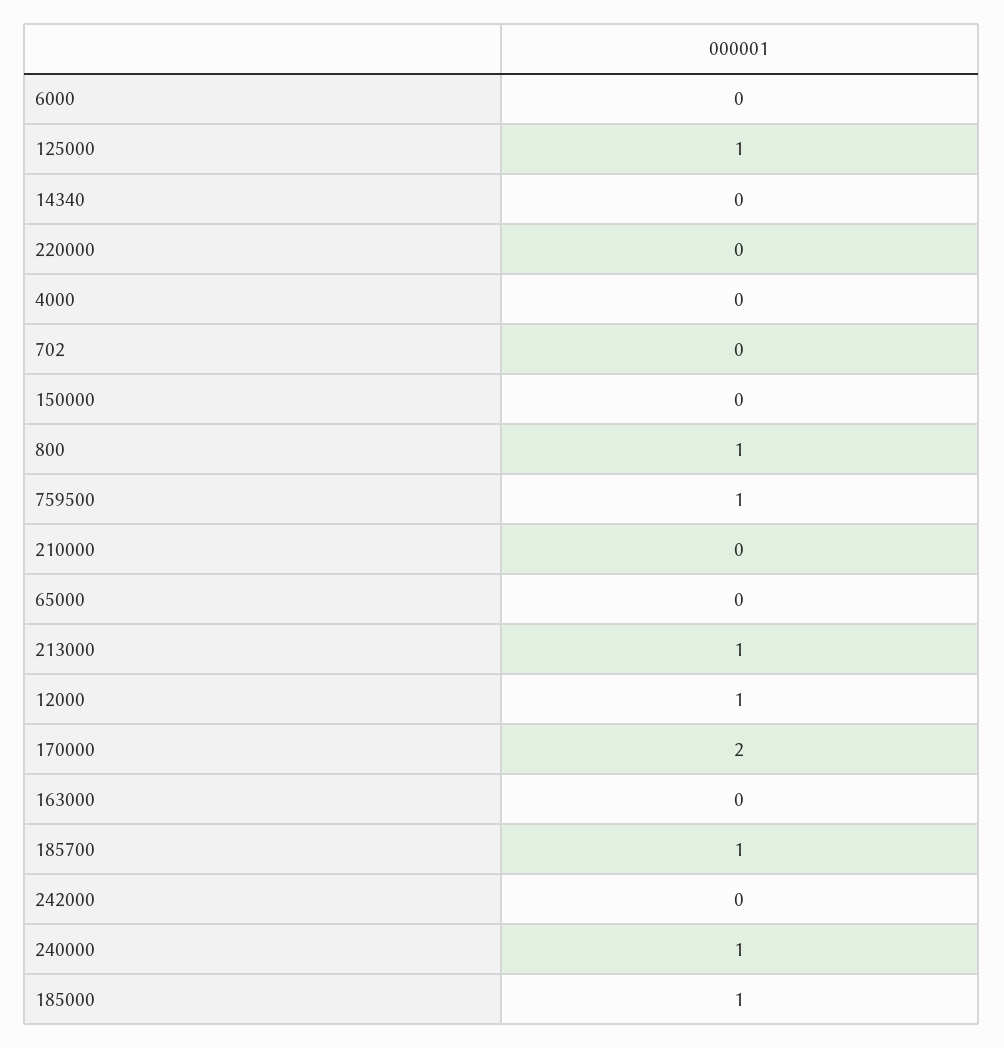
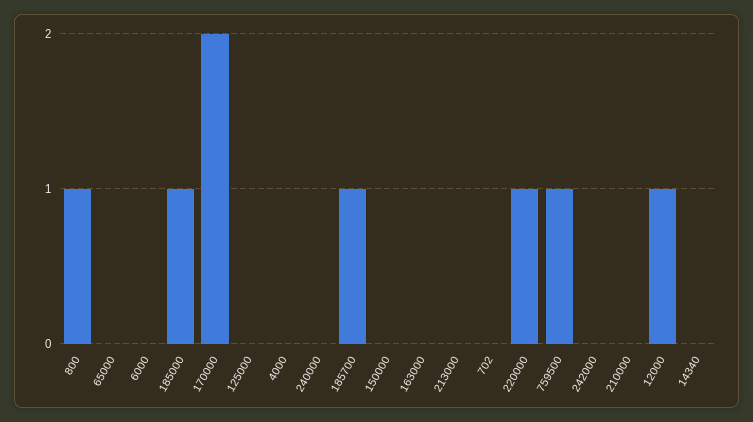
125000: 1 -> 0
220000: 0 -> 1
213000: 1 -> 0
240000: 1 -> 0

